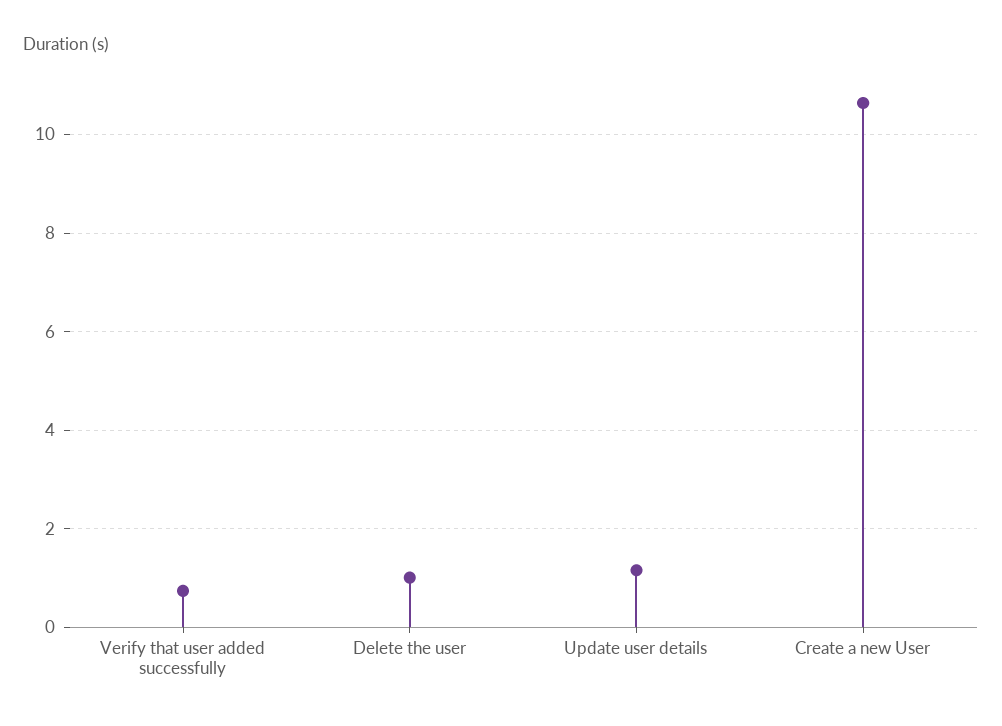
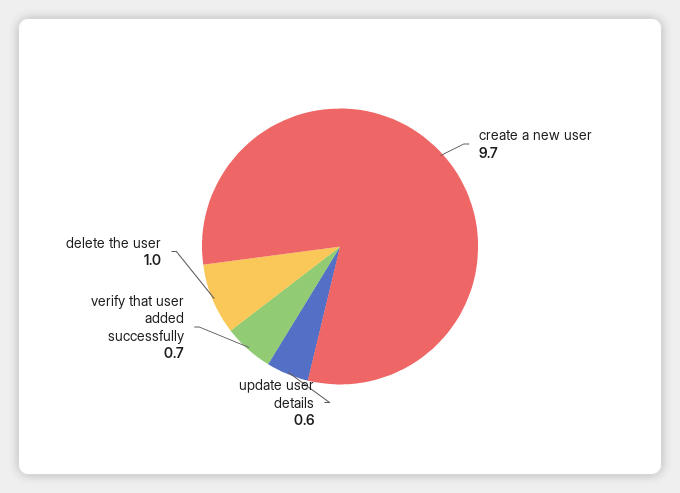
Update user details: 1.2 -> 0.6
Create a new User: 10.6 -> 9.7

